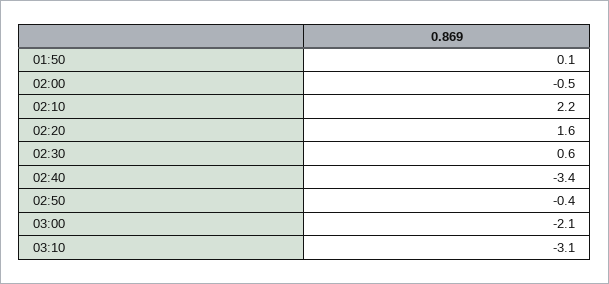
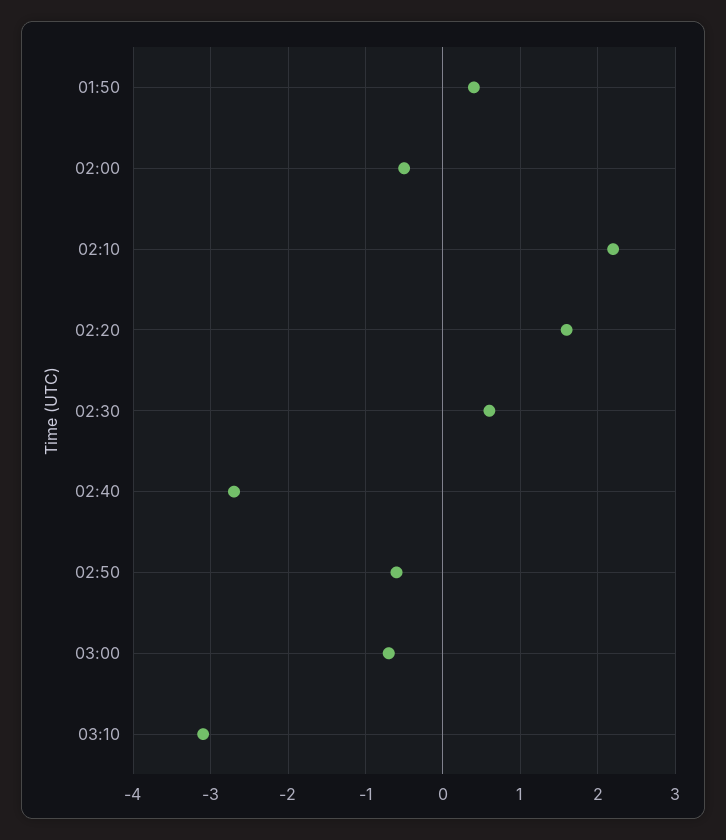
01:50: 0.1 -> 0.4
02:40: -3.4 -> -2.7
02:50: -0.4 -> -0.6
03:00: -2.1 -> -0.7

